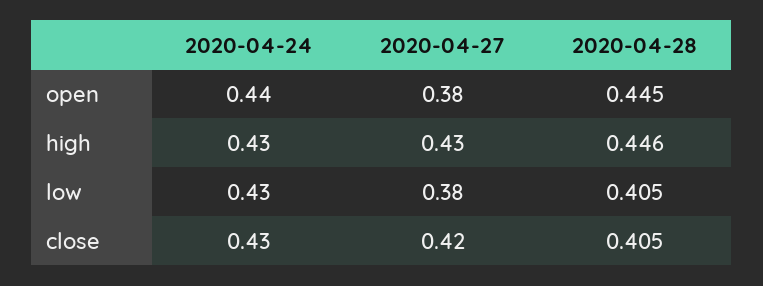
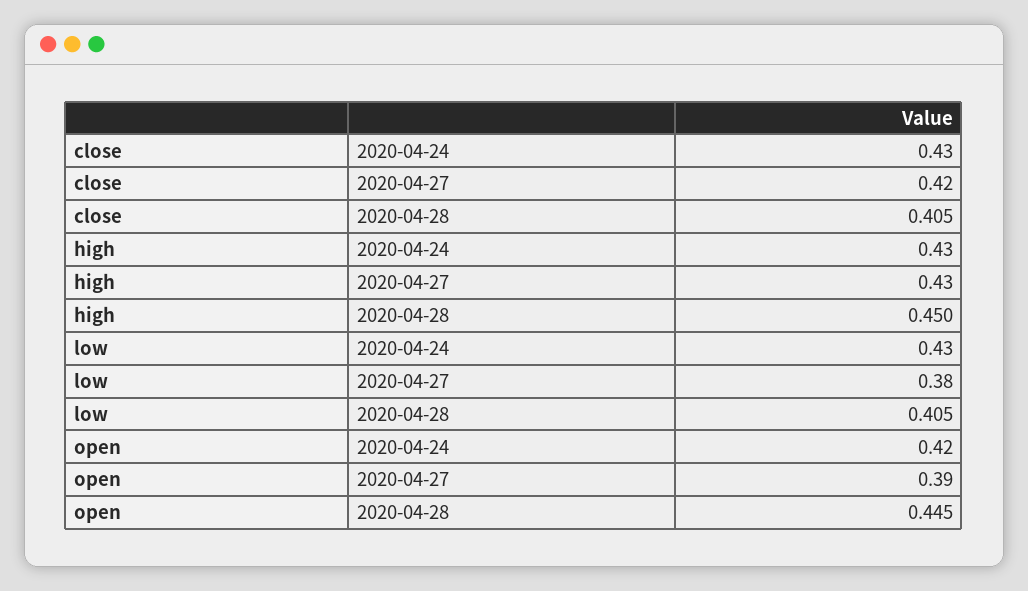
2020-04-24, open: 0.44 -> 0.42
2020-04-27, open: 0.38 -> 0.39
2020-04-28, high: 0.446 -> 0.45

